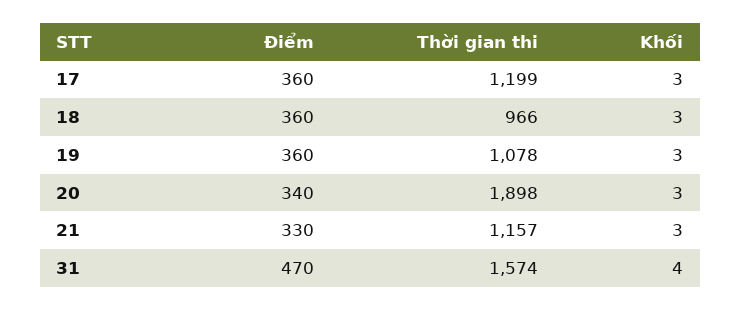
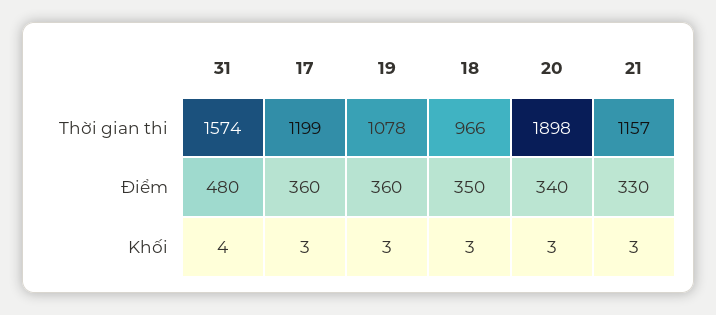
Điểm, 18: 360 -> 350
Điểm, 31: 470 -> 480

